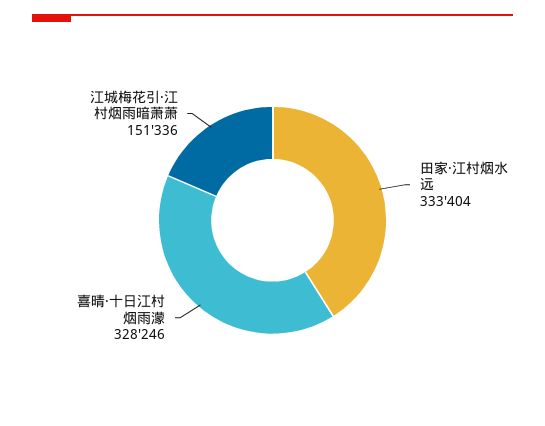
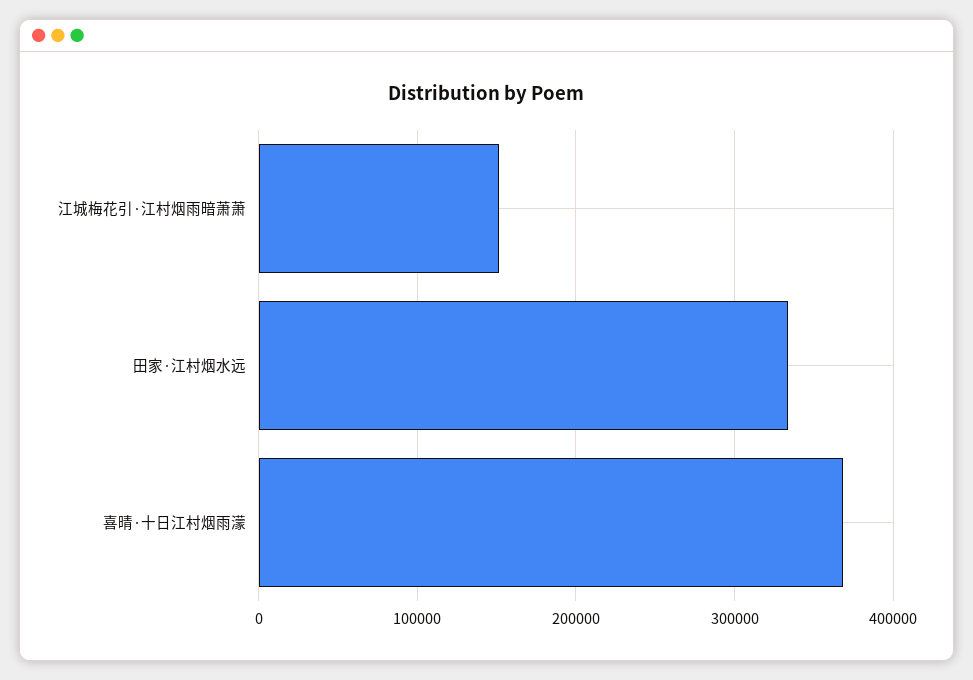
喜晴·十日江村烟雨濛: 328246 -> 370000

